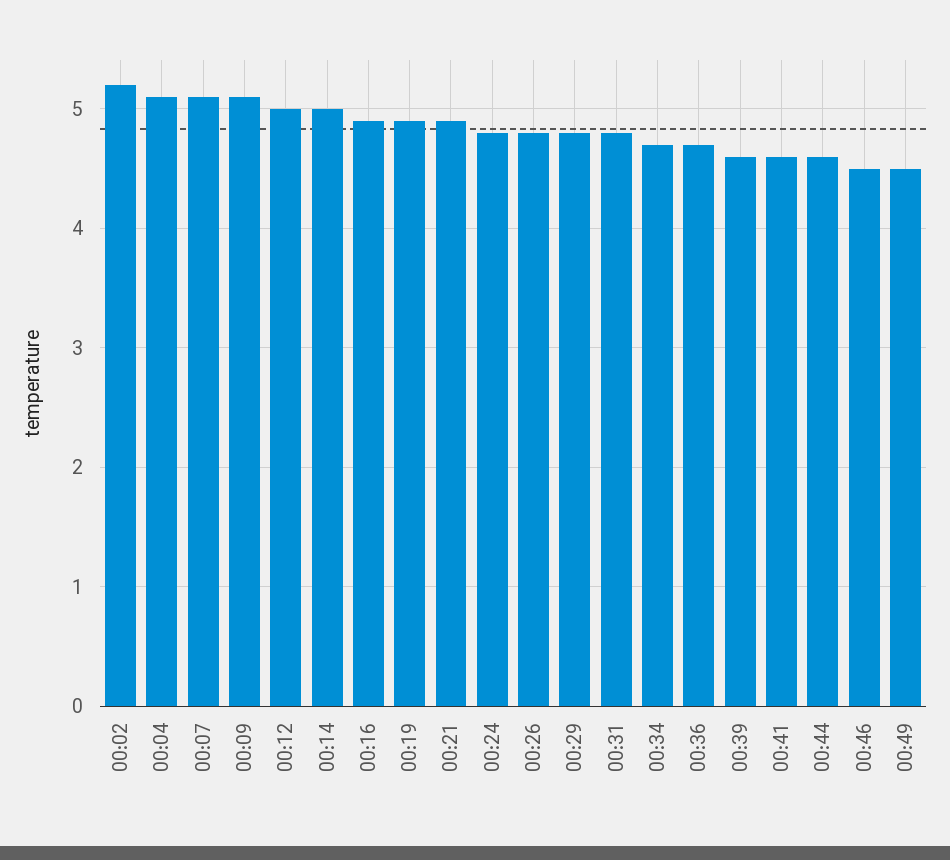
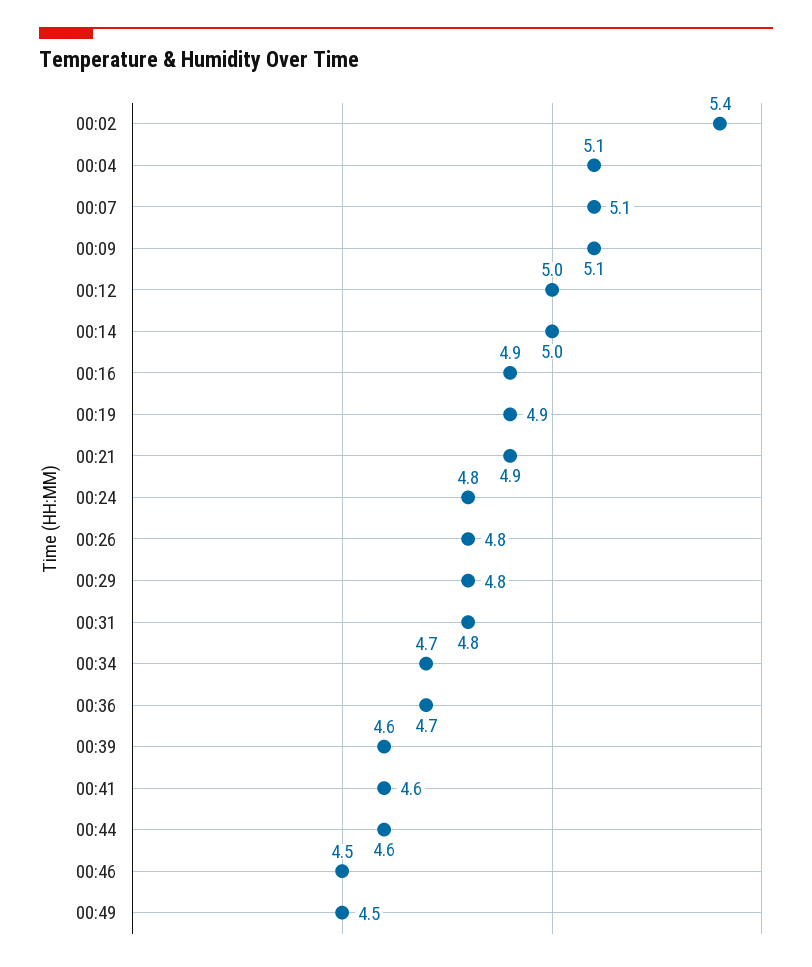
00:02: 5.2 -> 5.4

